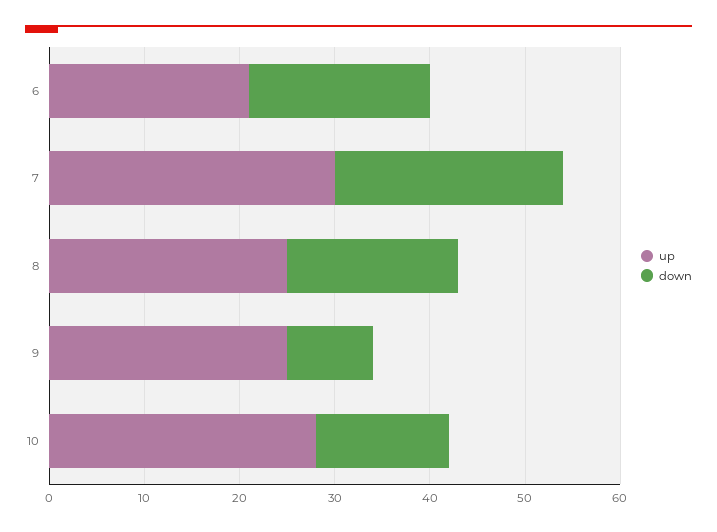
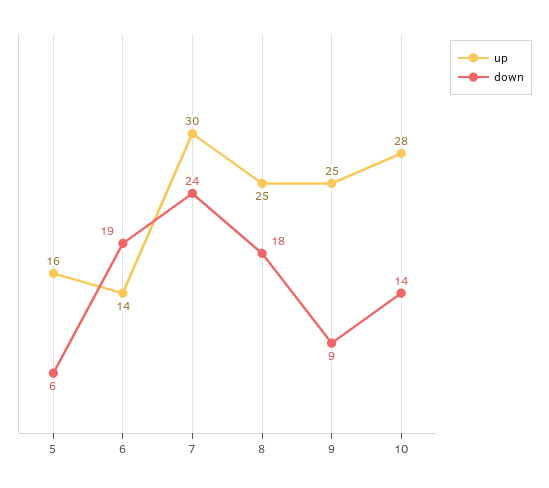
up, 6: 21 -> 14
up, 5: none -> 16
down, 5: none -> 6

